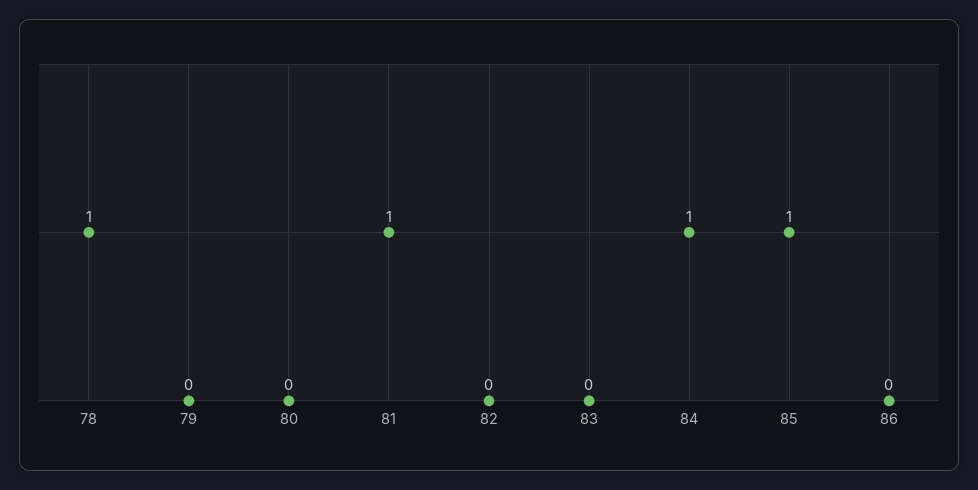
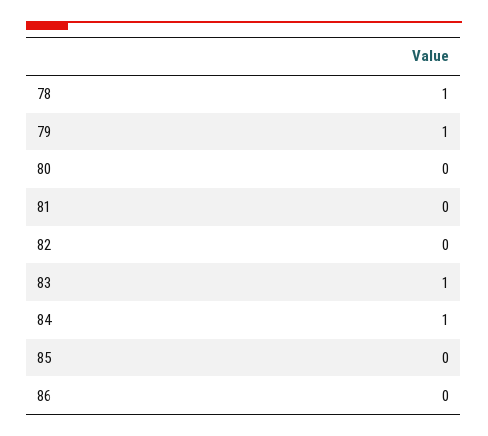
79: 0 -> 1
81: 1 -> 0
83: 0 -> 1
85: 1 -> 0

